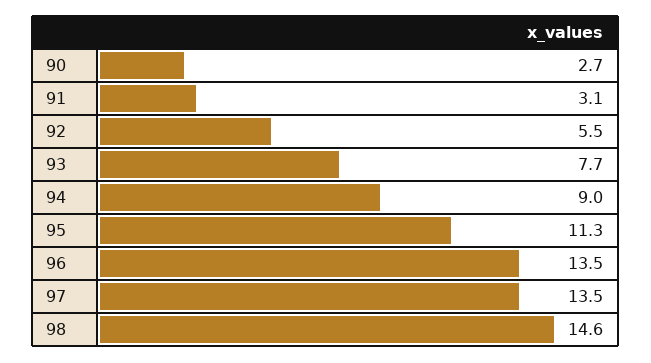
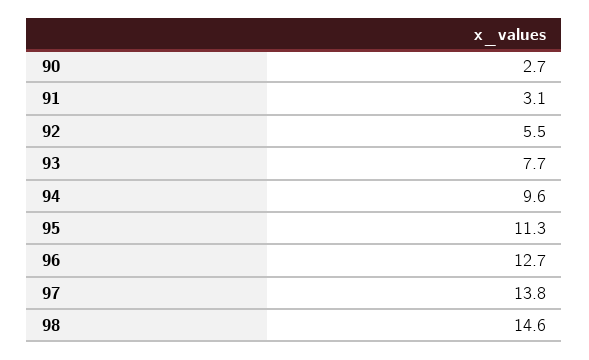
94: 9 -> 9.6
96: 13.5 -> 12.7
97: 13.5 -> 13.8

